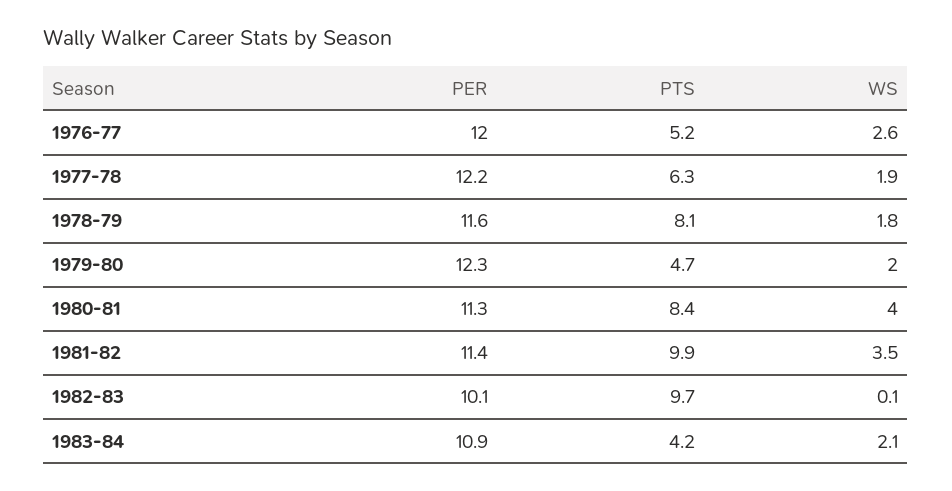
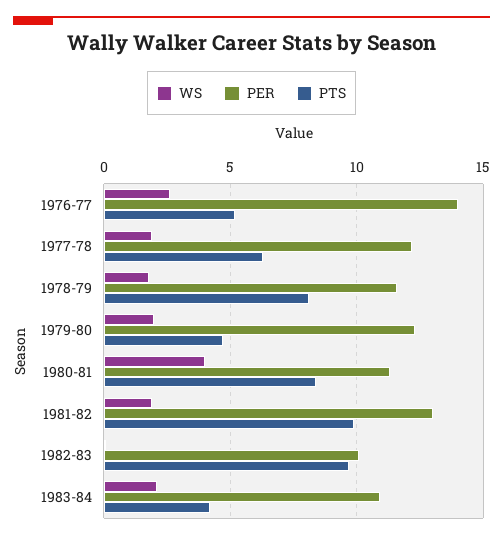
PER, 1976-77: 12 -> 14
PER, 1981-82: 11.4 -> 13
WS, 1981-82: 3.5 -> 2

